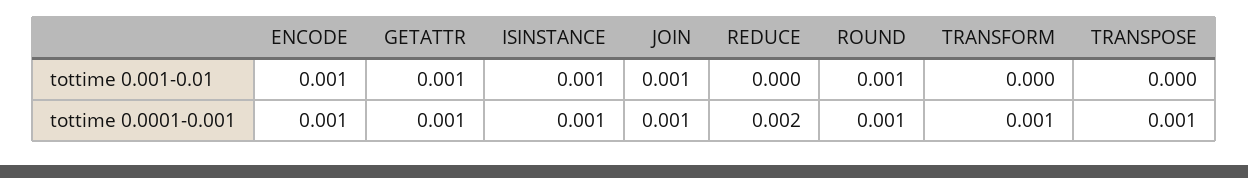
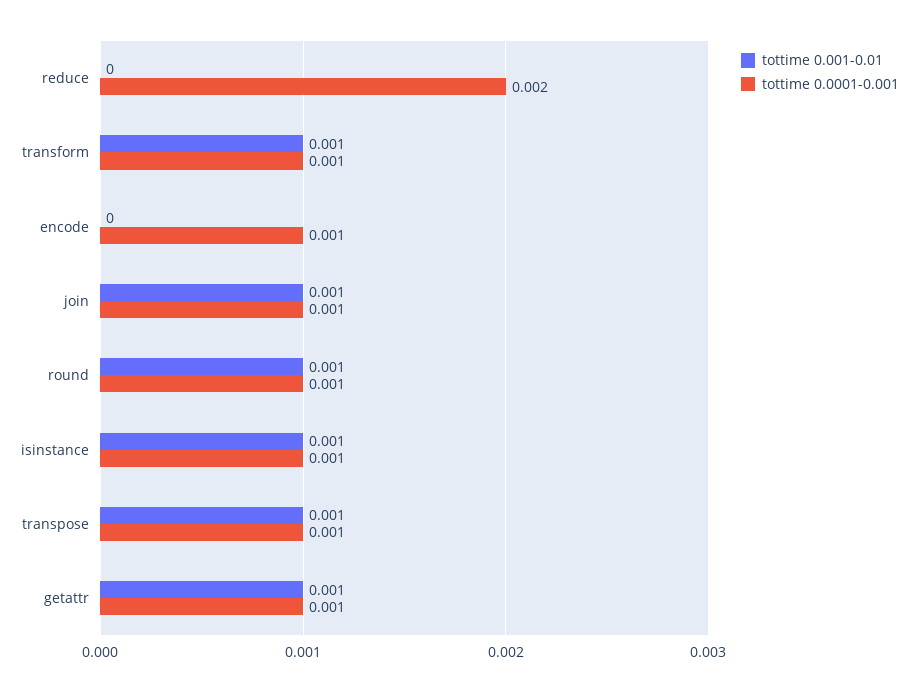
tottime 0.001-0.01, ENCODE: 0.001 -> 0
tottime 0.001-0.01, TRANSFORM: 0 -> 0.001
tottime 0.001-0.01, TRANSPOSE: 0 -> 0.001

